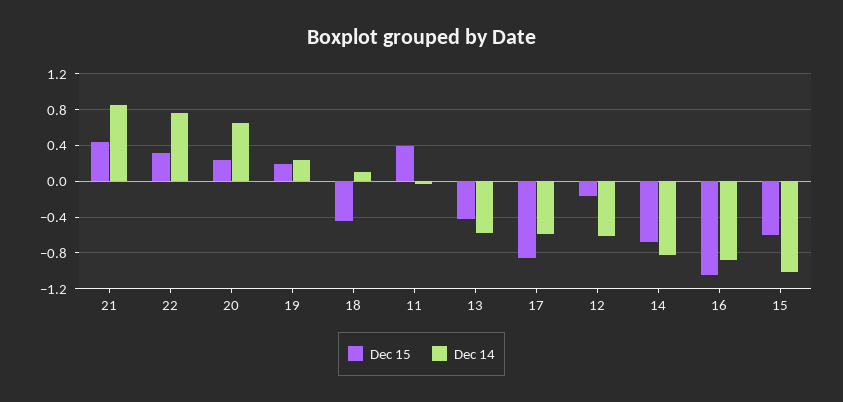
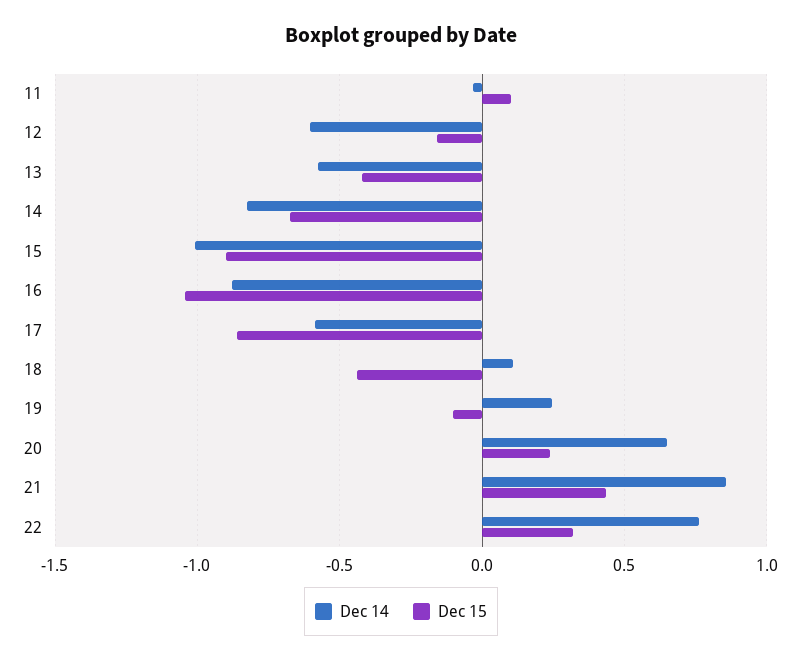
Dec 15, 19: 0.2 -> -0.1
Dec 15, 11: 0.4 -> 0.1
Dec 15, 15: -0.6 -> -0.9

